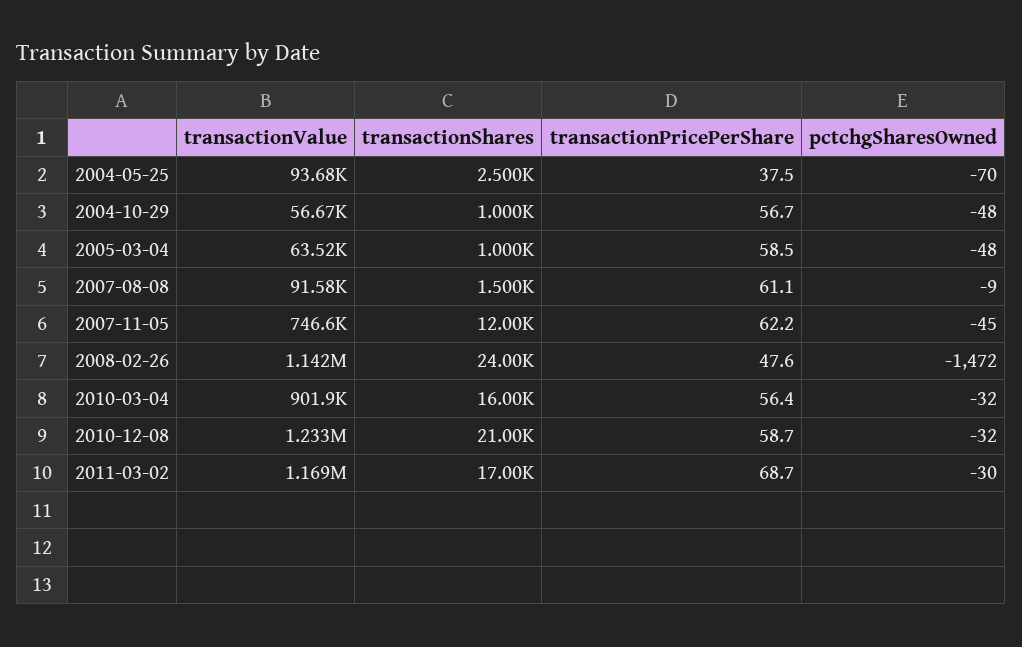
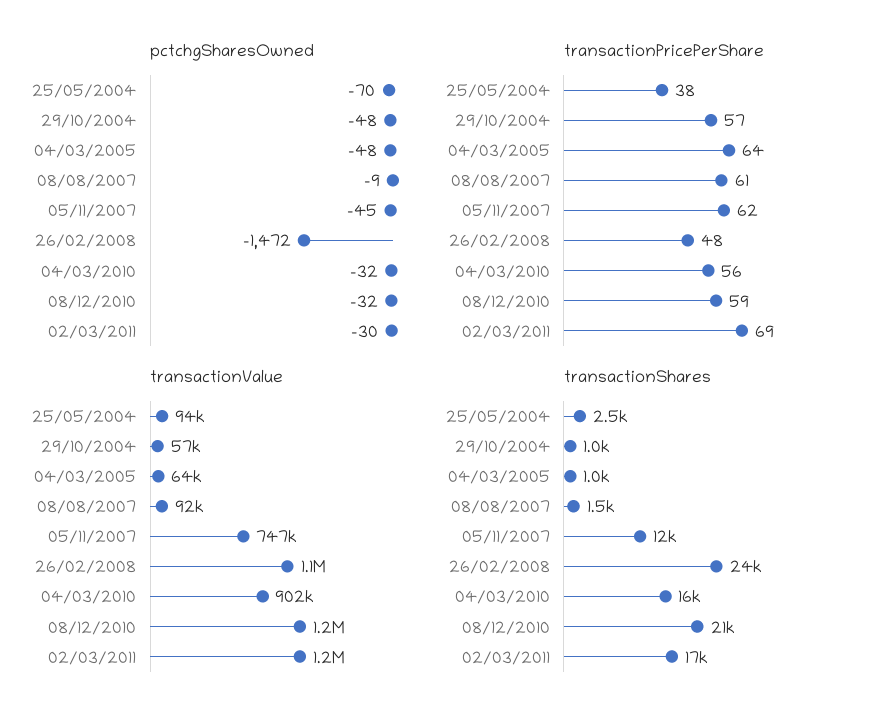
transactionPricePerShare, 2005-03-04: 58.5 -> 64

